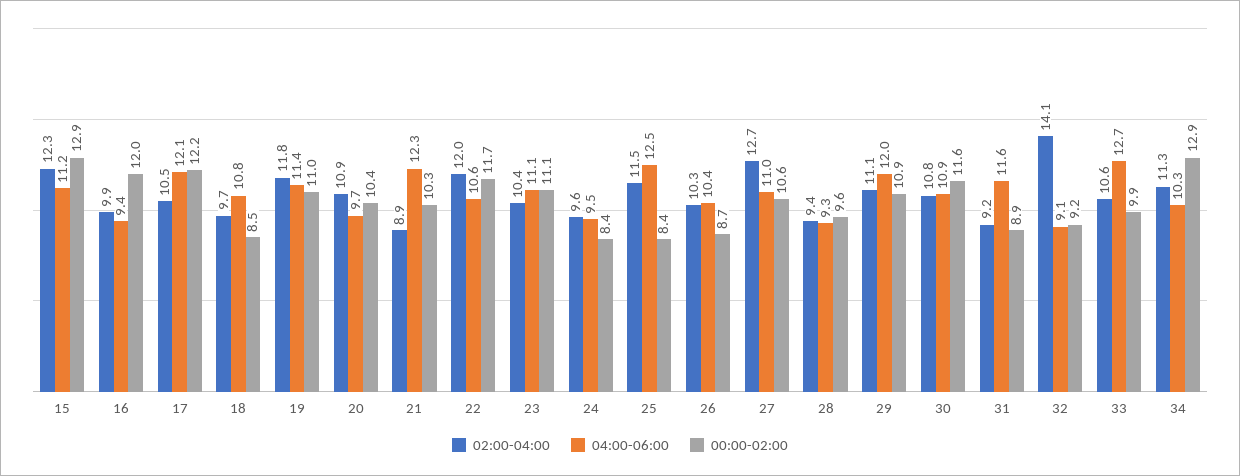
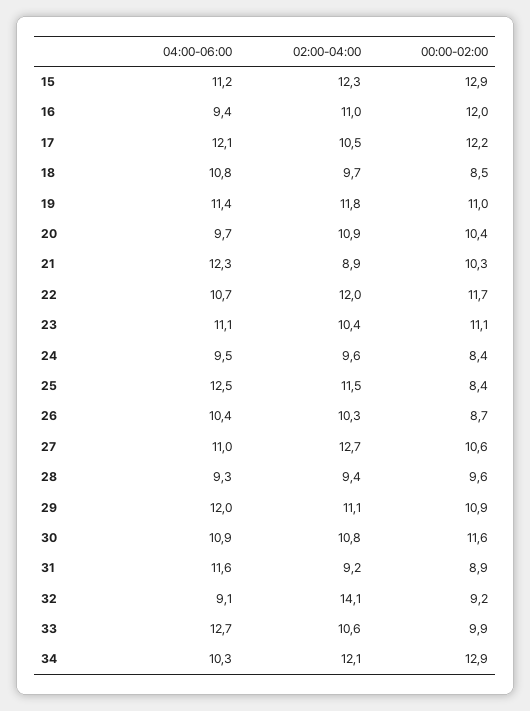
02:00-04:00, 16: 9.9 -> 11
04:00-06:00, 22: 10.6 -> 10.7
02:00-04:00, 34: 11.3 -> 12.1

